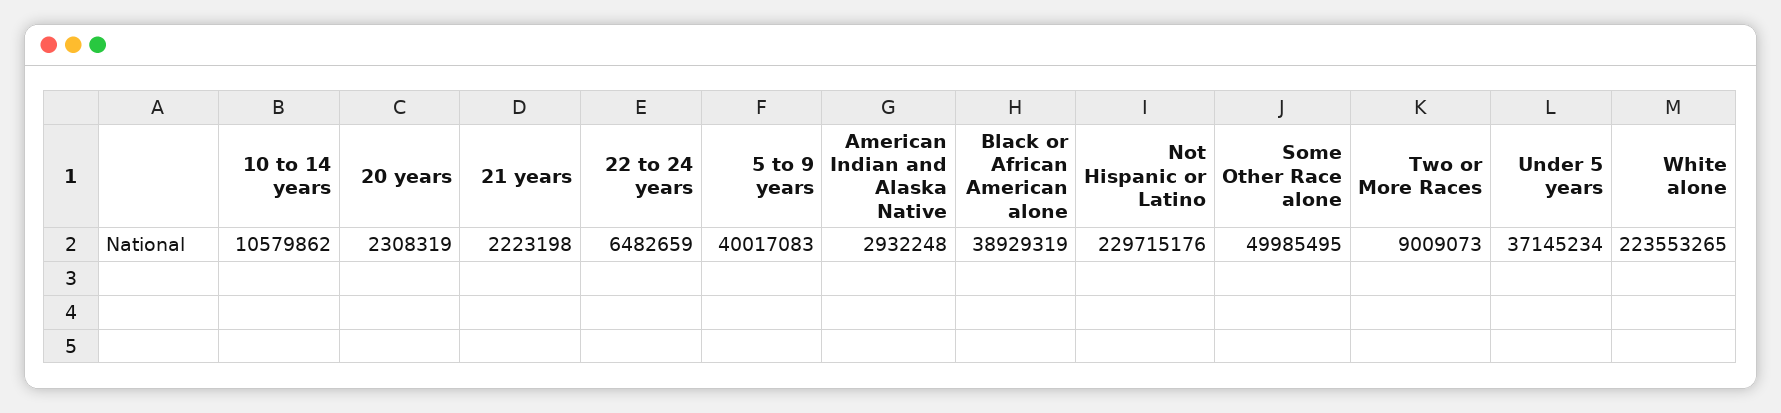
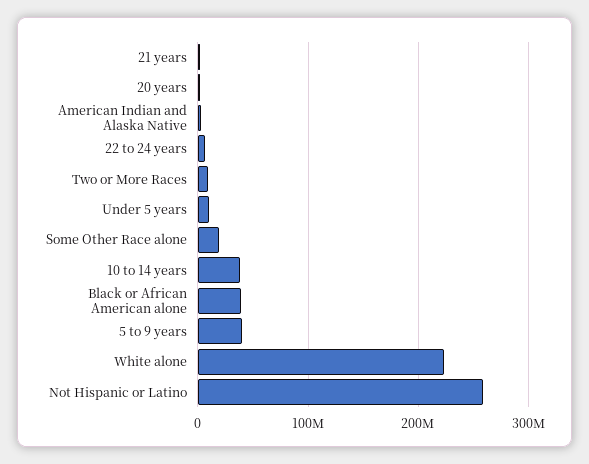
10 to 14 years: 10579862 -> 40000000
Not Hispanic or Latino: 229715176 -> 260000000
Some Other Race alone: 49985495 -> 20000000
Under 5 years: 37145234 -> 10000000

